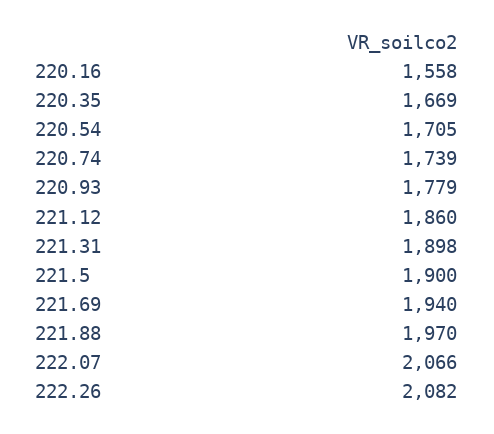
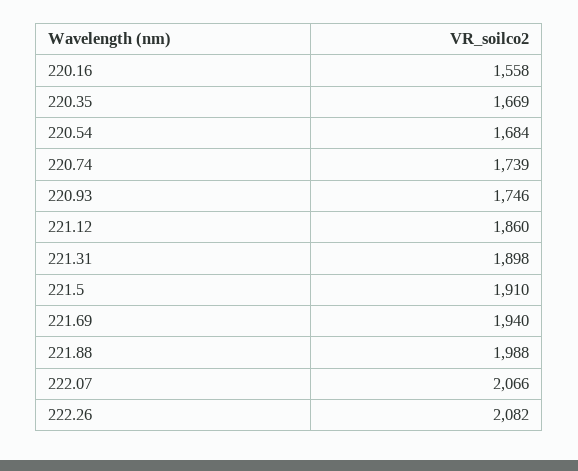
220.54: 1705 -> 1684
220.93: 1779 -> 1746
221.5: 1900 -> 1910
221.88: 1970 -> 1988

